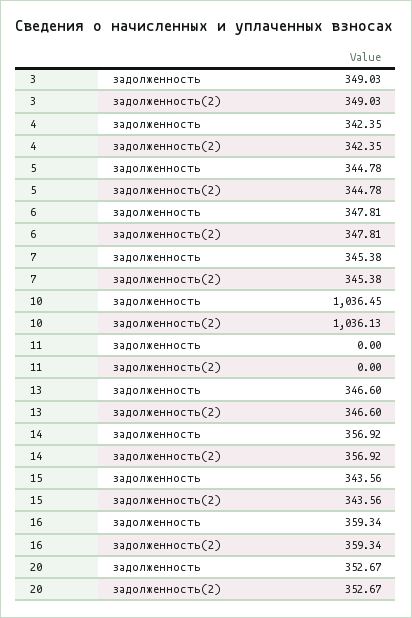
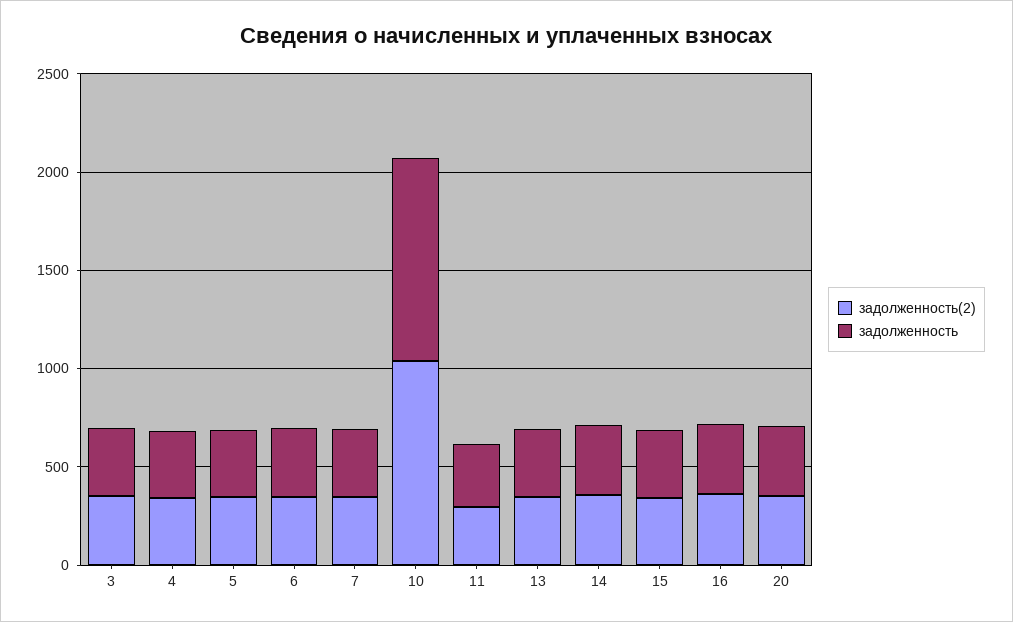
задолженность, 11: 0 -> 300
задолженность(2), 11: 0 -> 300

